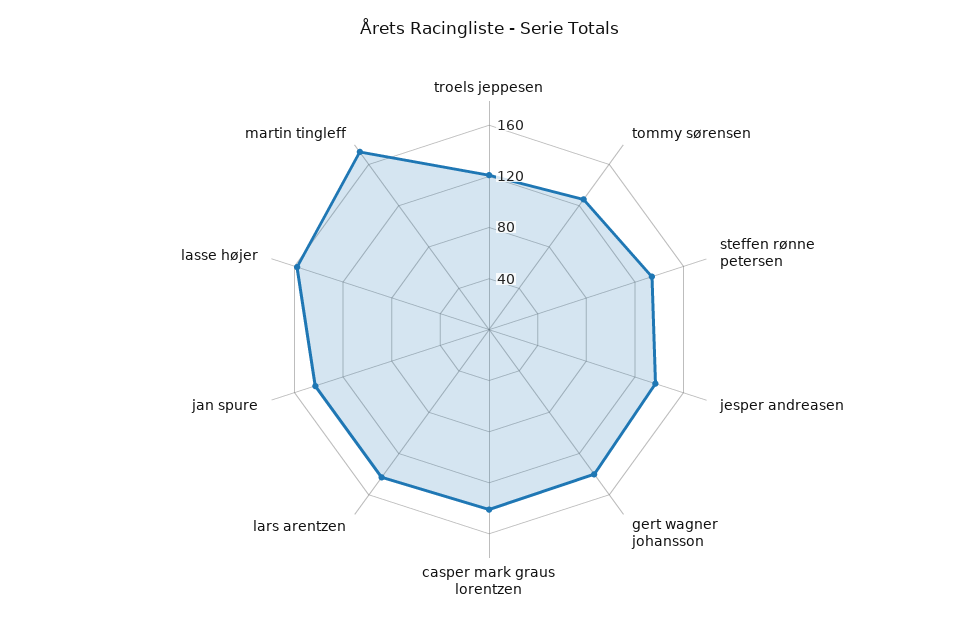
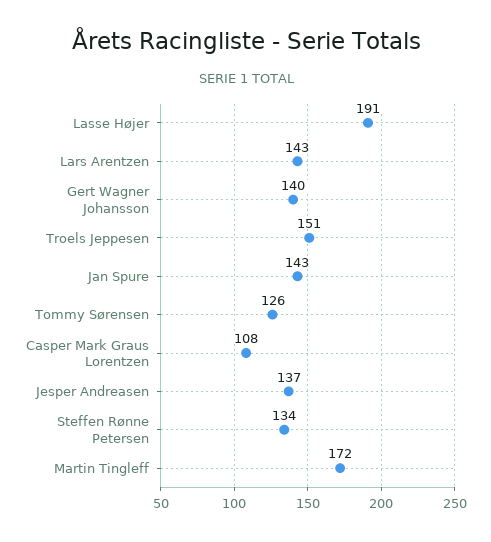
troels jeppesen: 120 -> 151
casper mark graus lorentzen: 140 -> 108
lasse højer: 160 -> 191

